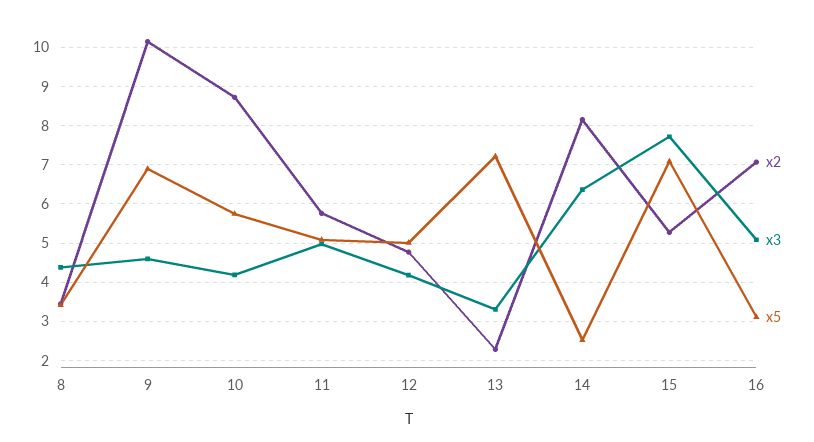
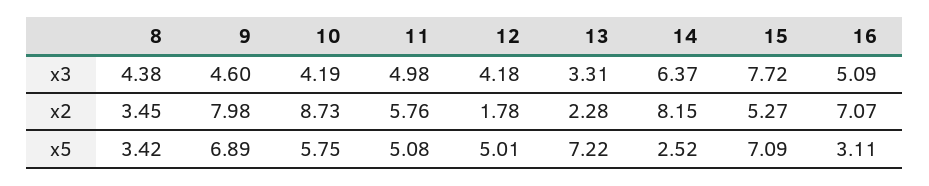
x2, 9: 10.2 -> 7.98
x2, 12: 4.8 -> 1.78

